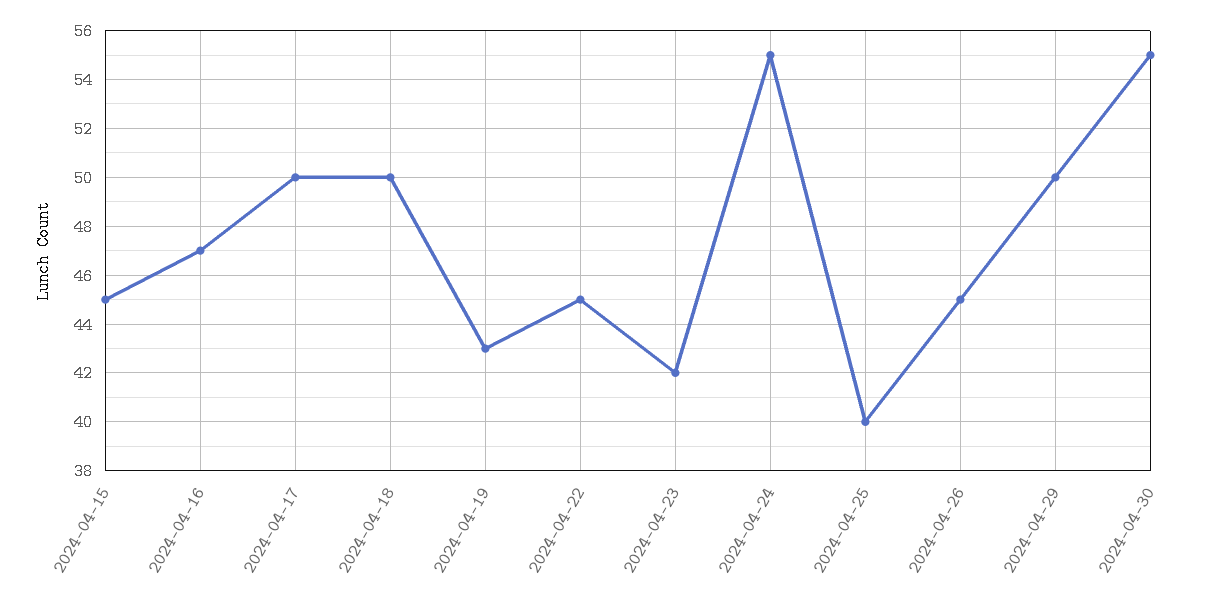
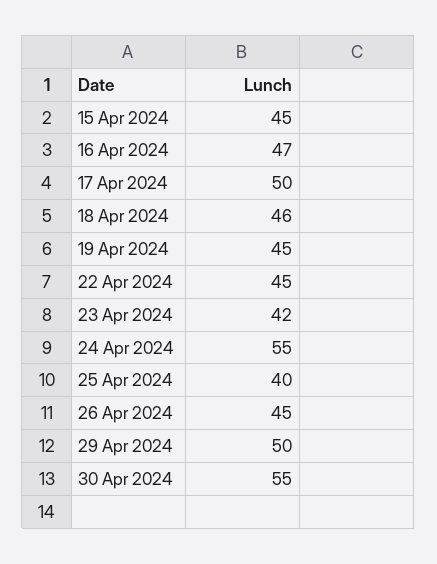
2024-04-18: 50 -> 46
2024-04-19: 43 -> 45

